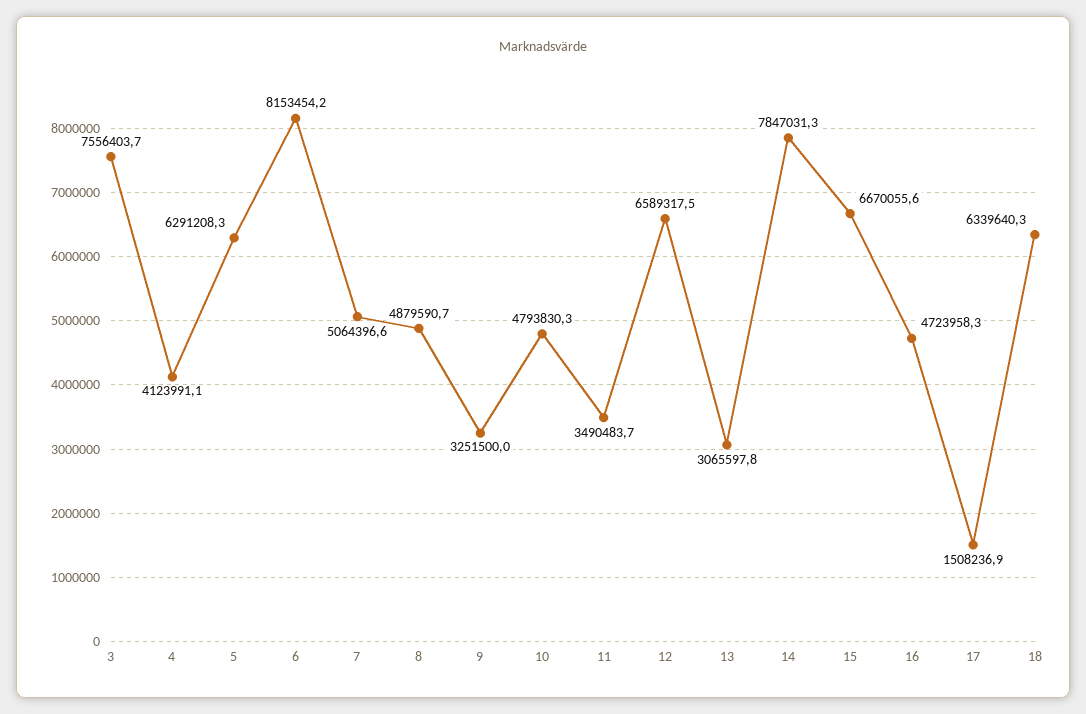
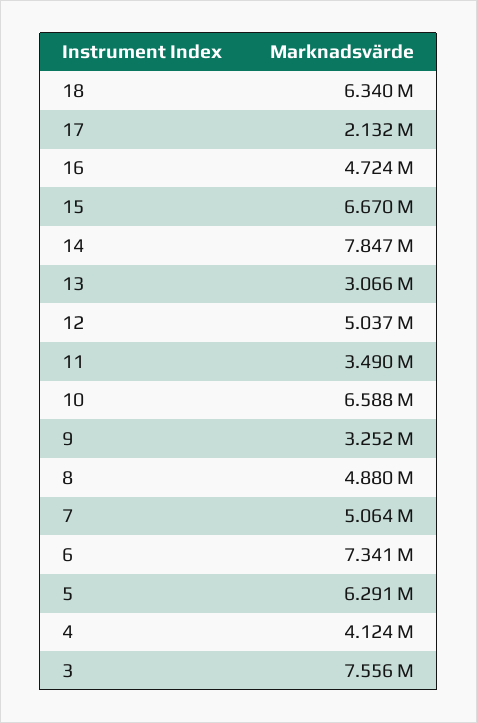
6: 8153454.2 -> 7341000
10: 4793830.3 -> 6588000
12: 6589317.5 -> 5037000
17: 1508236.9 -> 2132000

